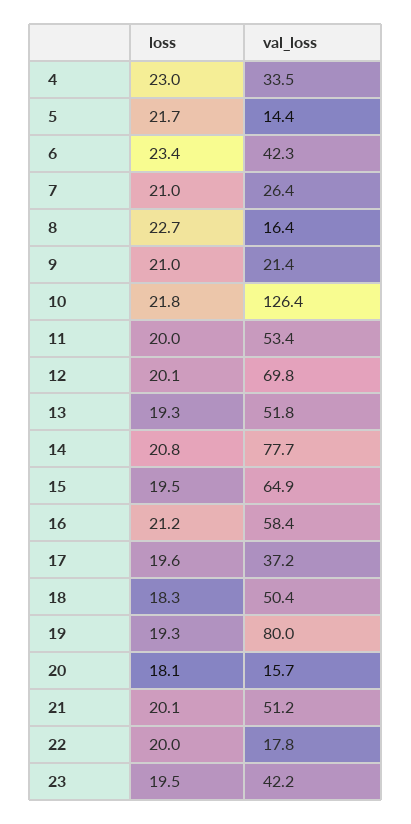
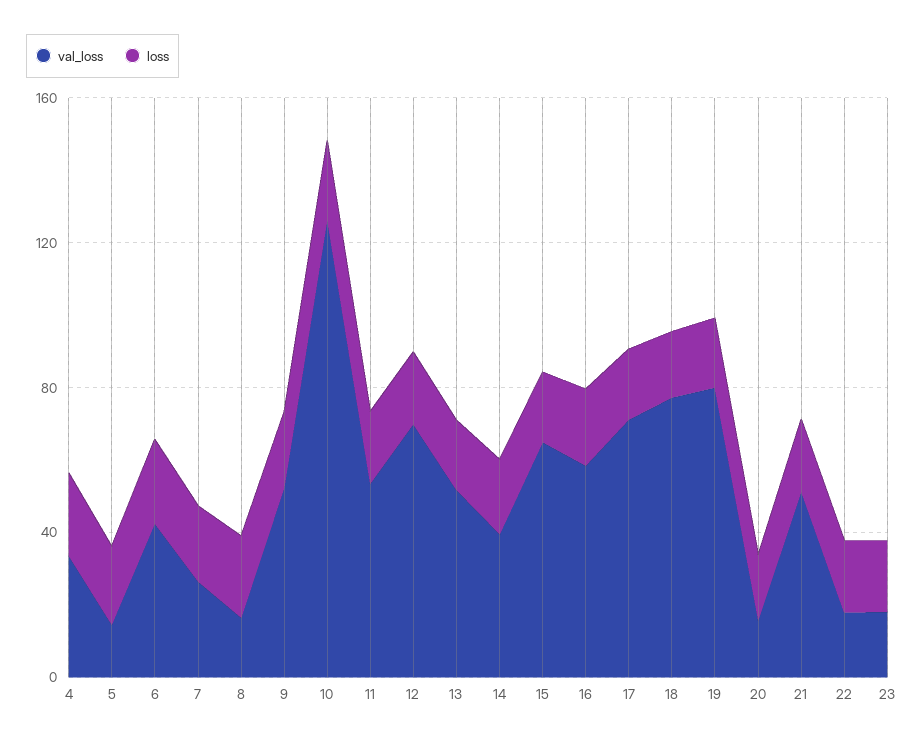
val_loss, 9: 21.4 -> 50
val_loss, 14: 77.7 -> 40
val_loss, 17: 37.2 -> 70
val_loss, 18: 50.4 -> 80
val_loss, 23: 42.2 -> 20

